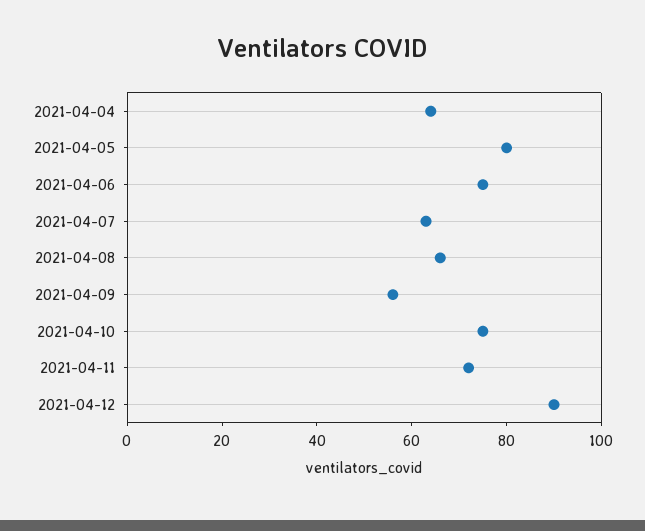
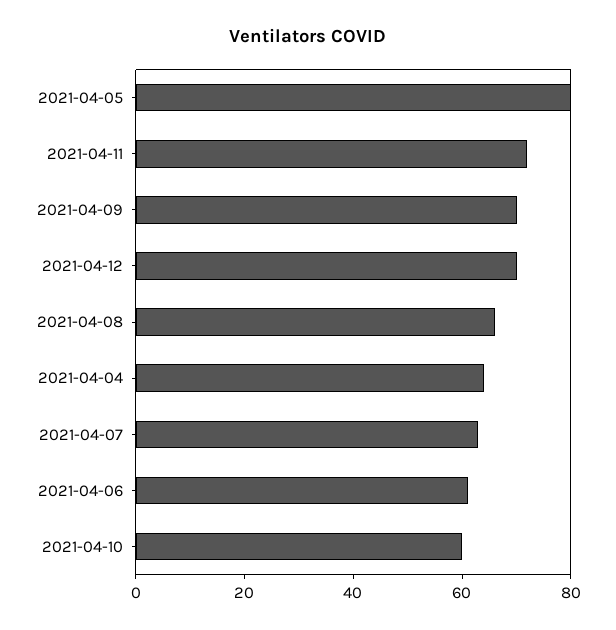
2021-04-06: 75 -> 60
2021-04-09: 55 -> 70
2021-04-10: 75 -> 60
2021-04-12: 90 -> 70

